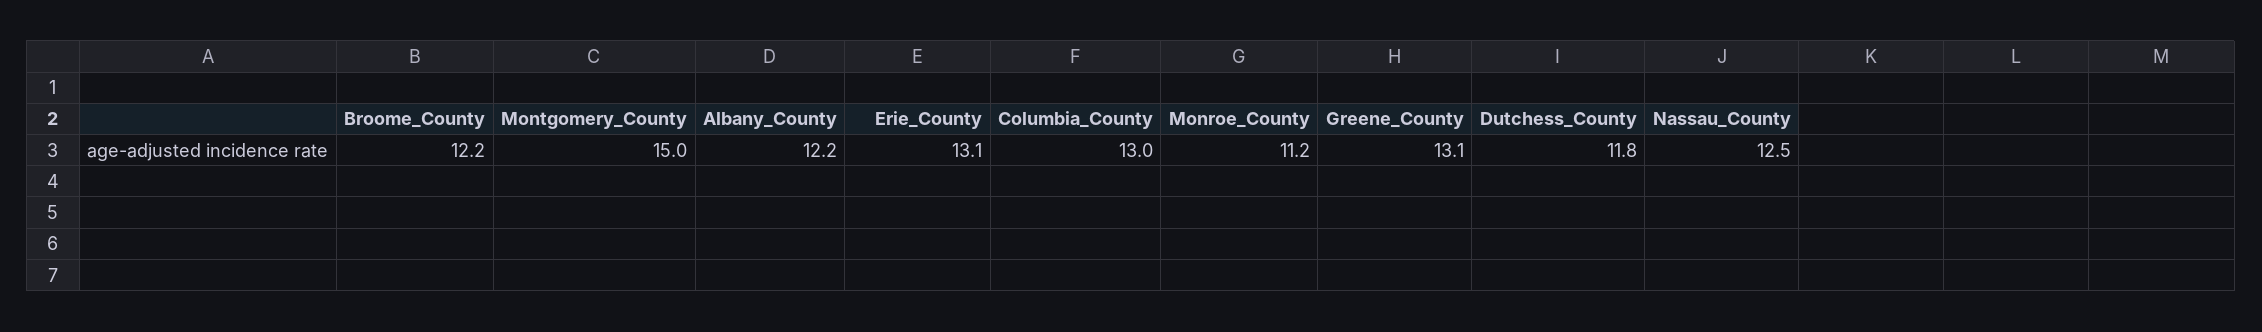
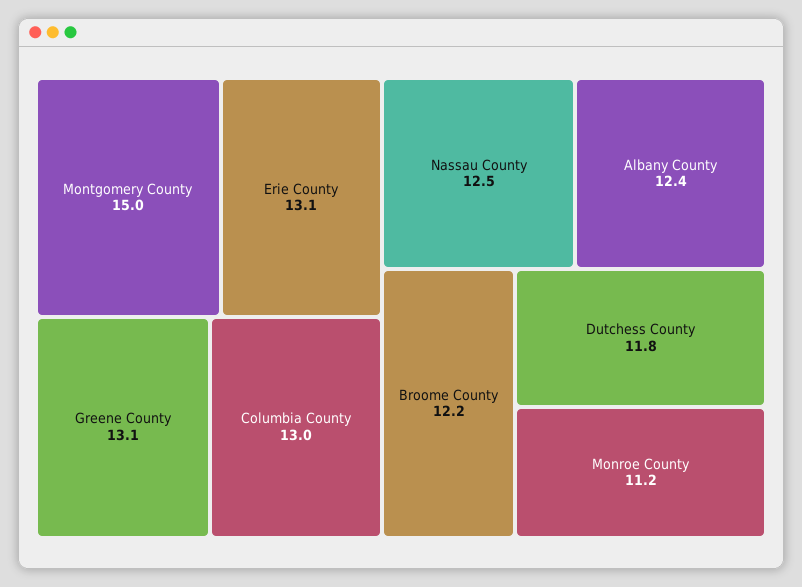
Albany_County: 12.2 -> 12.4

